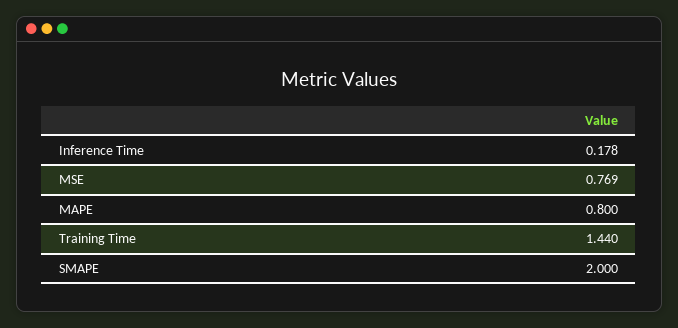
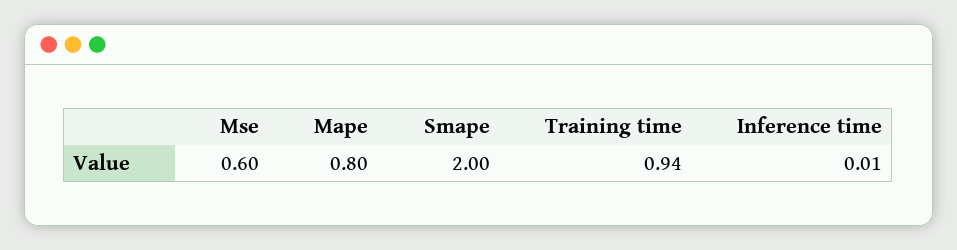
Inference Time: 0.178 -> 0.01
MSE: 0.769 -> 0.6
Training Time: 1.44 -> 0.94

